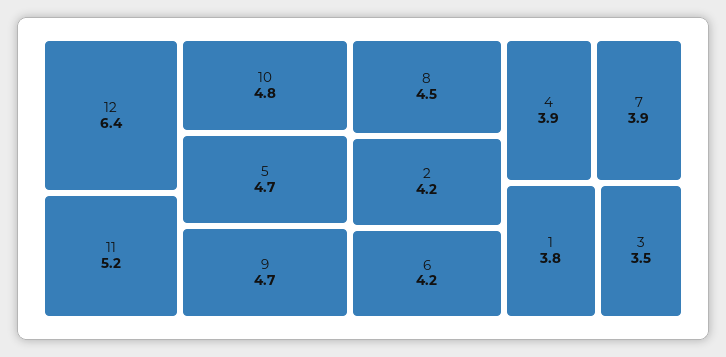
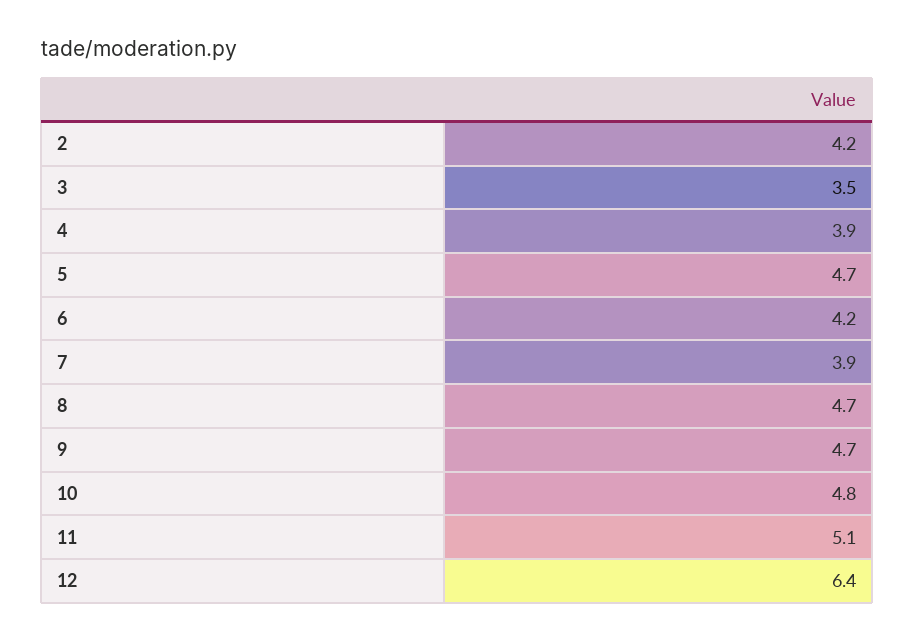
11: 5.2 -> 5.1
8: 4.5 -> 4.7
1: 3.8 -> none

